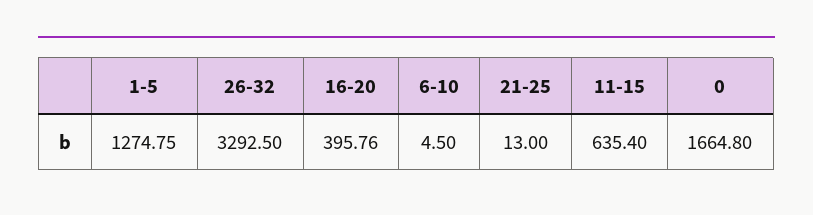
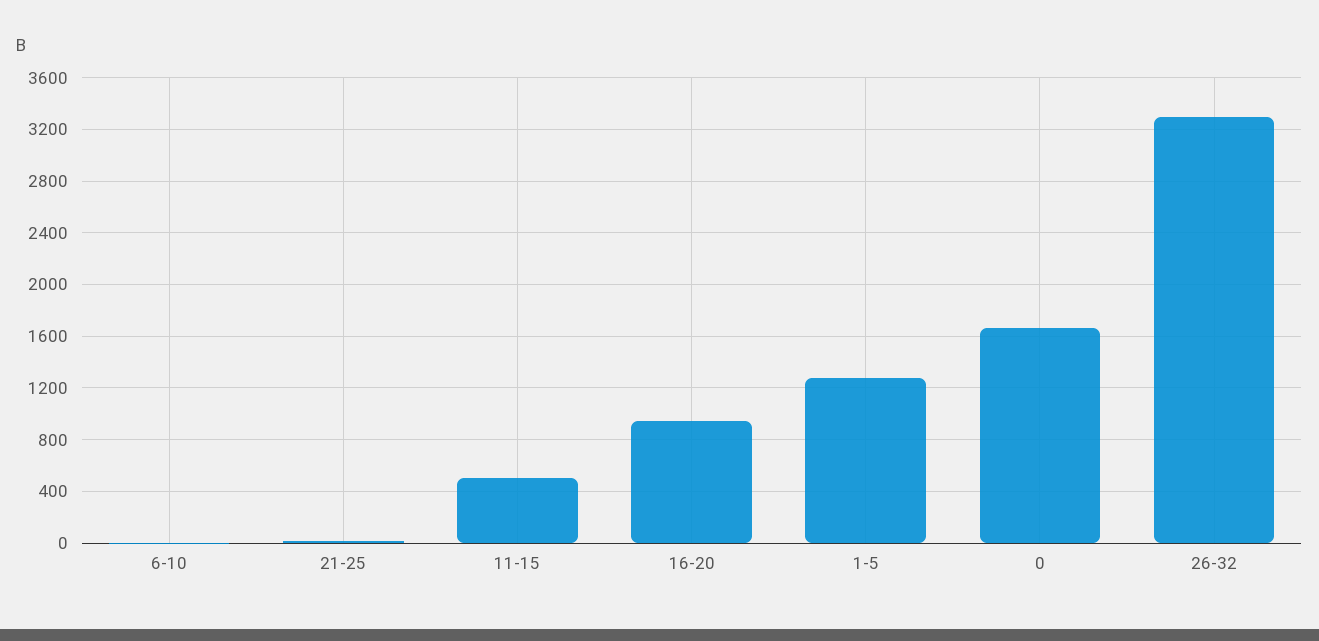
16-20: 395.76 -> 950
11-15: 635.4 -> 500

